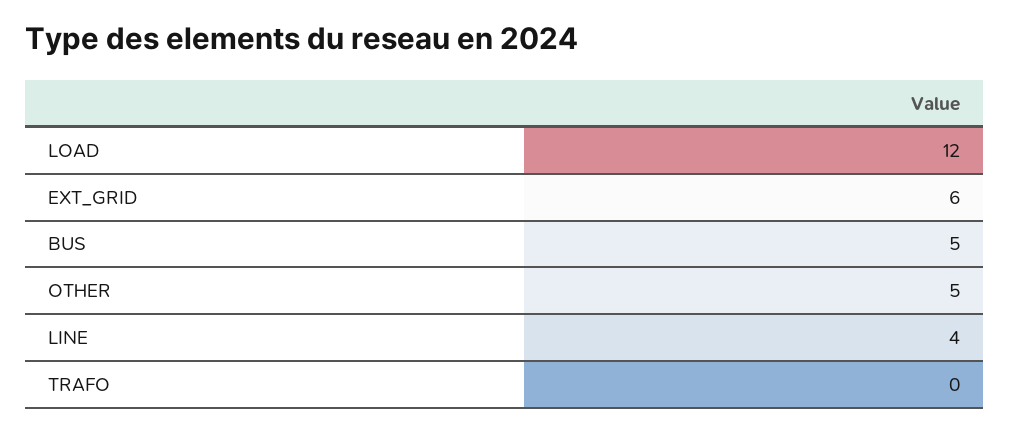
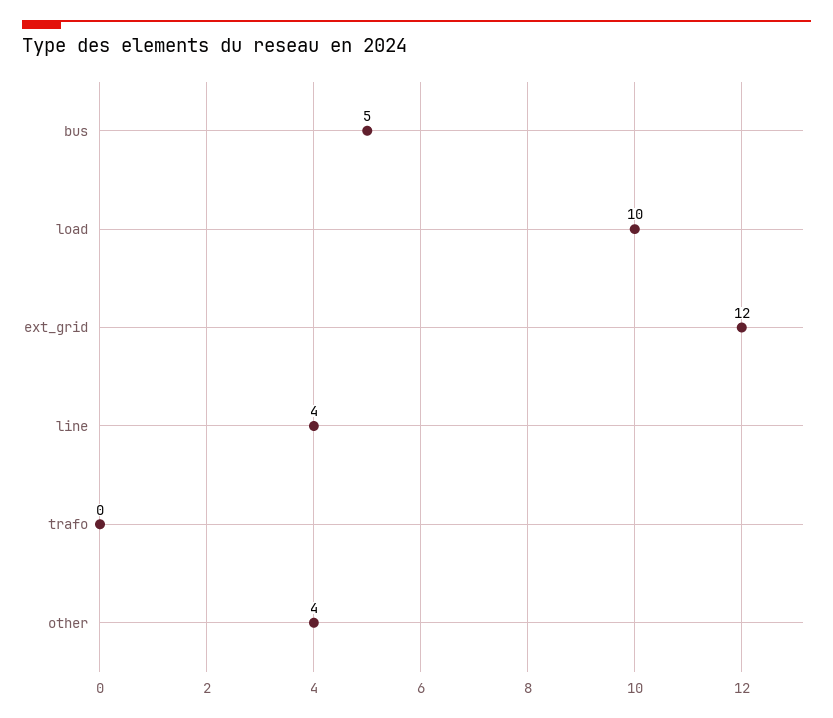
LOAD: 12 -> 10
EXT_GRID: 6 -> 12
OTHER: 5 -> 4

